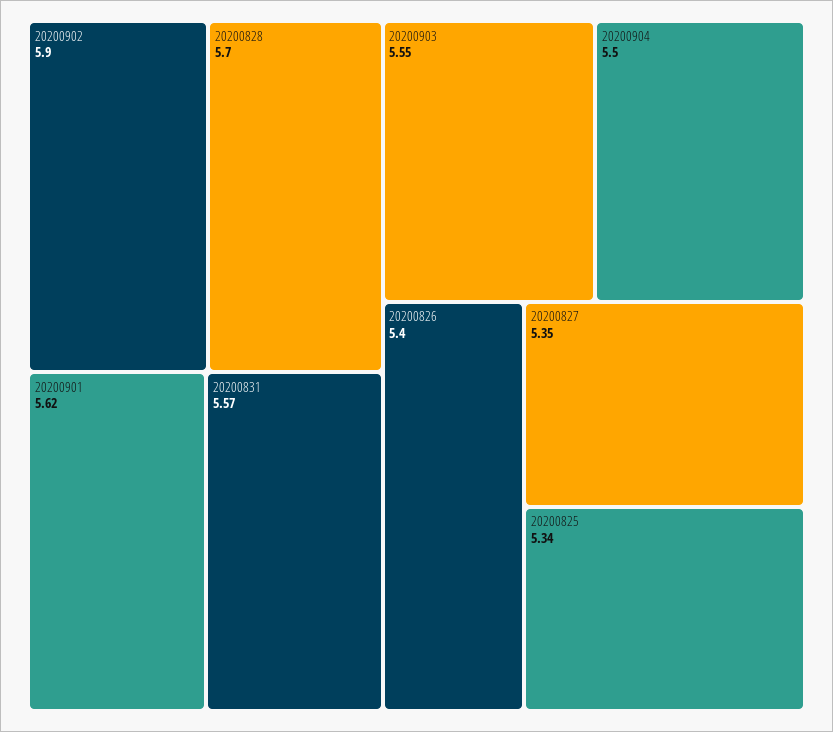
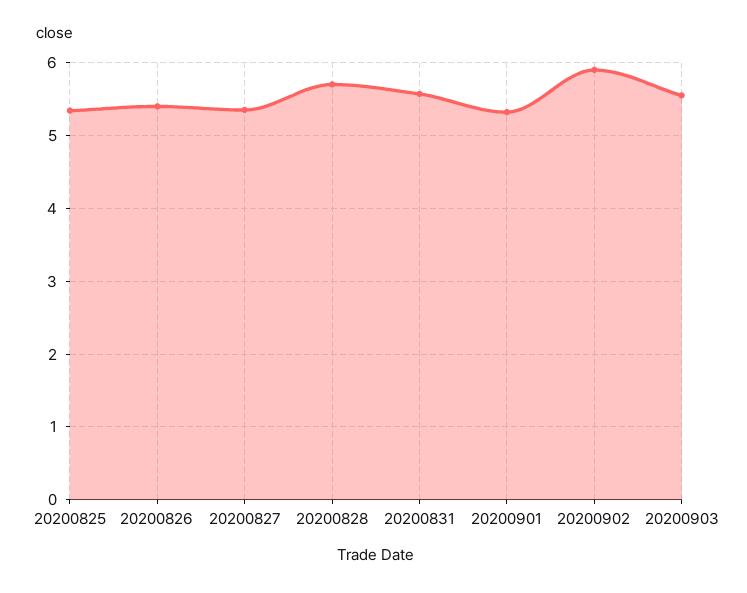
20200901: 5.62 -> 5.3
20200904: 5.5 -> none

